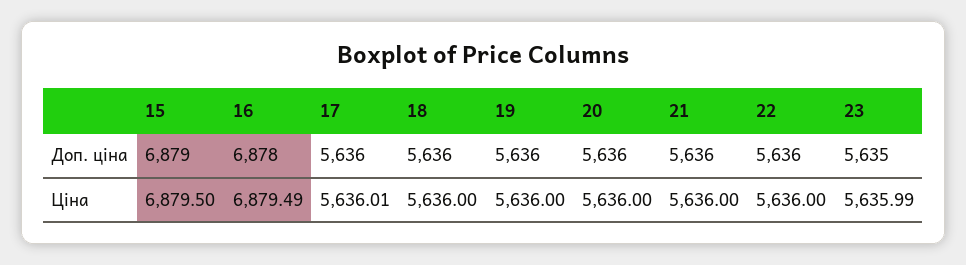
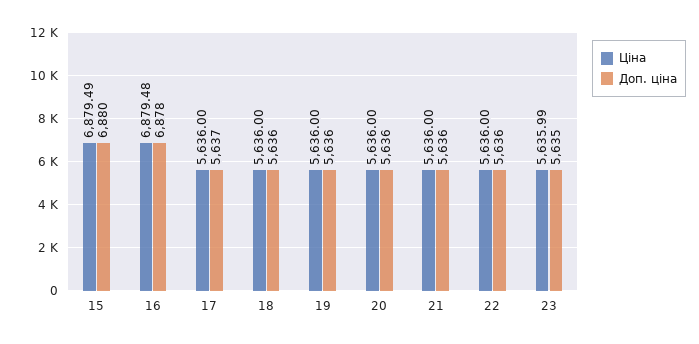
Доп. ціна, 15: 6879 -> 6880
Доп. ціна, 17: 5636 -> 5637
Ціна, 15: 6879.5 -> 6879.49
Ціна, 16: 6879.49 -> 6879.48
Ціна, 17: 5636.01 -> 5636

